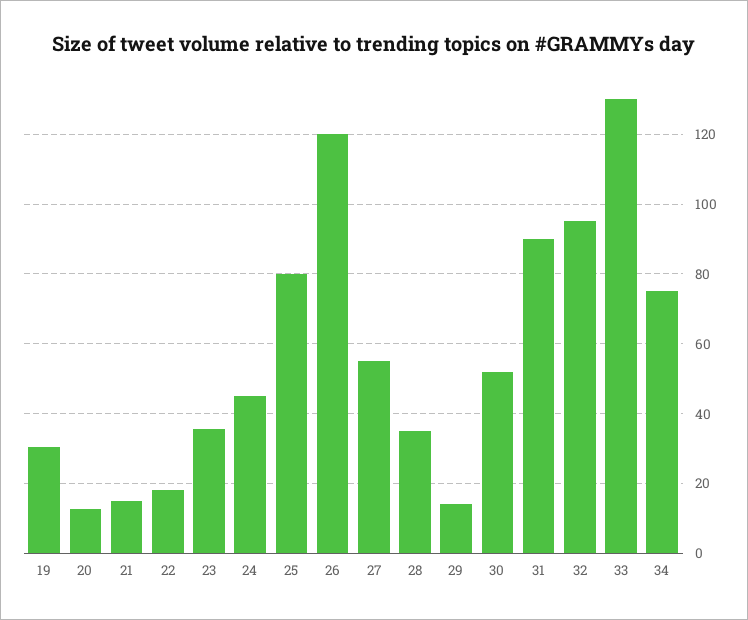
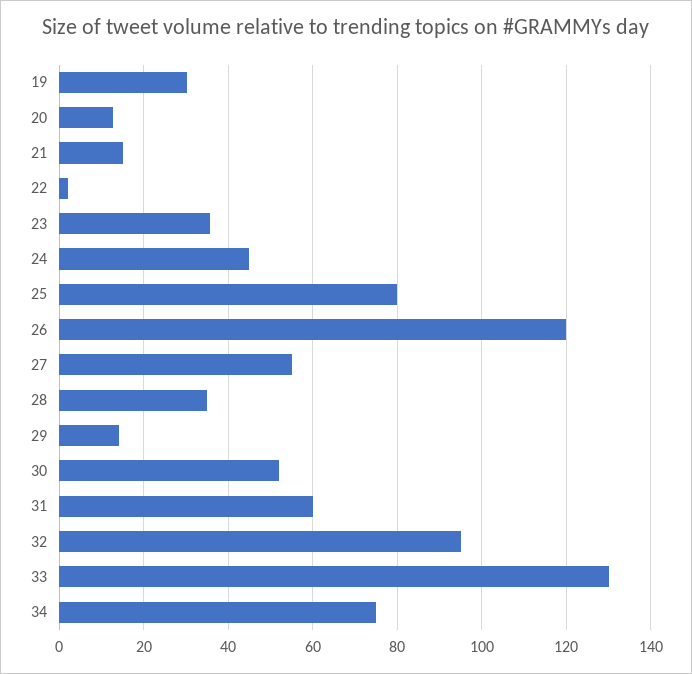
22: 18 -> 2
31: 90 -> 60

